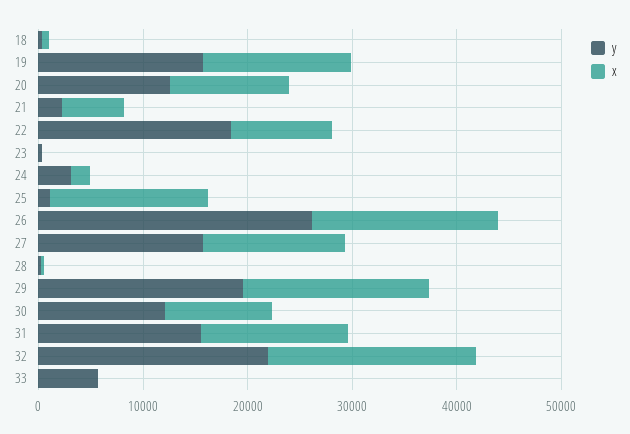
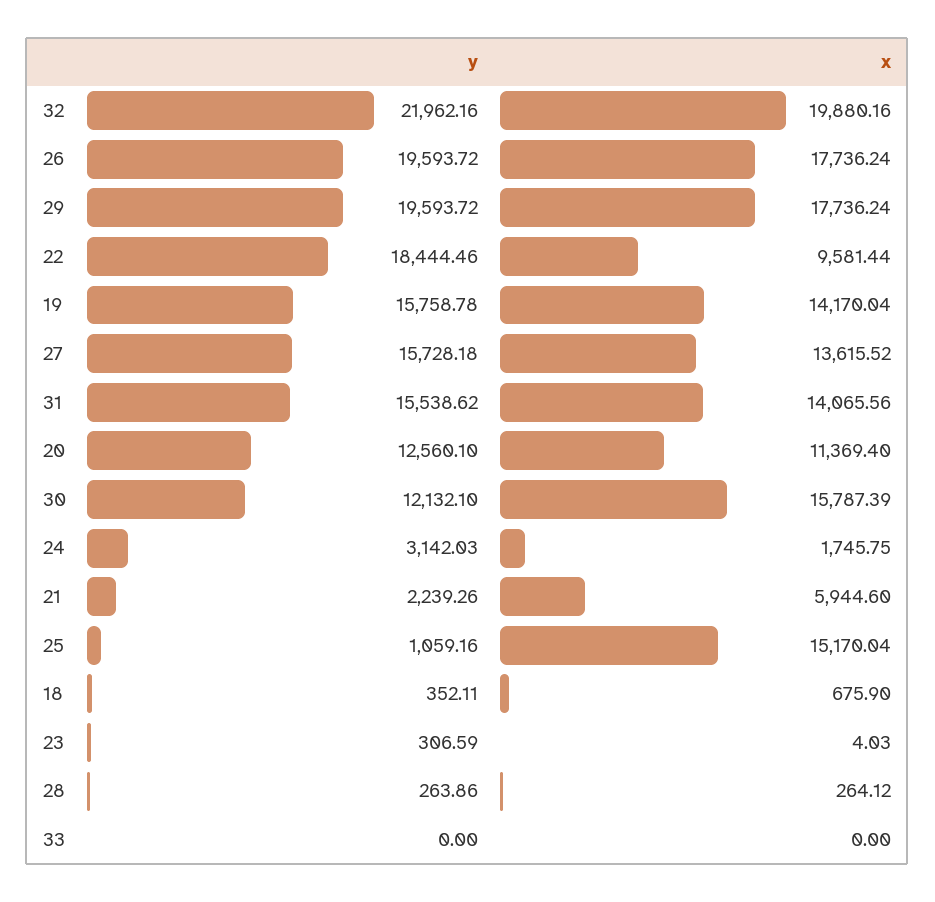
y, 26: 26000 -> 19593.72
x, 30: 10000 -> 15787.39
y, 33: 6000 -> 0

